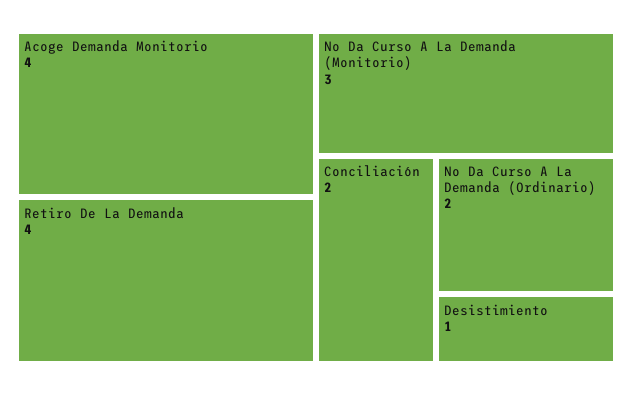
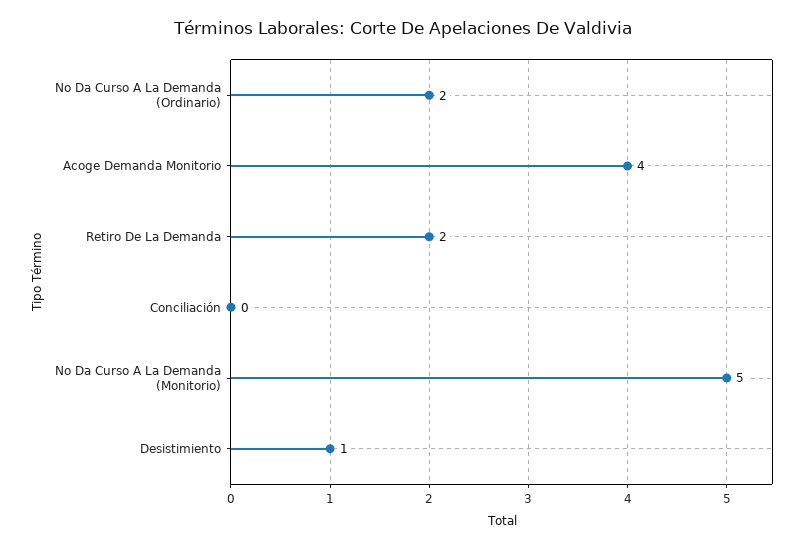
Retiro De La Demanda: 4 -> 2
No Da Curso A La Demanda (Monitorio): 3 -> 5
Conciliación: 2 -> 0

